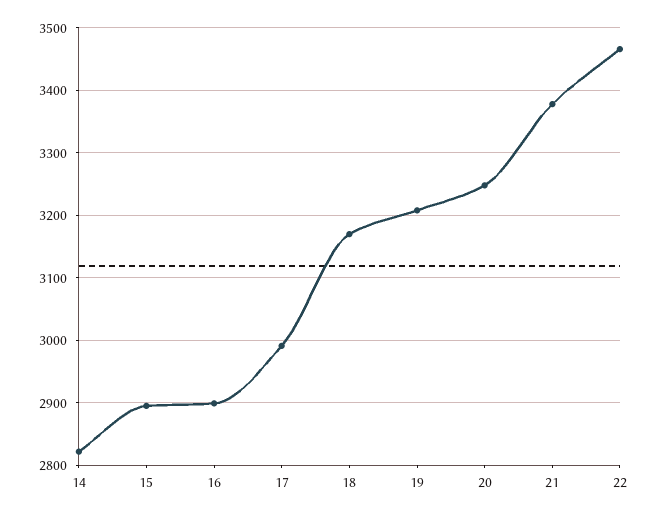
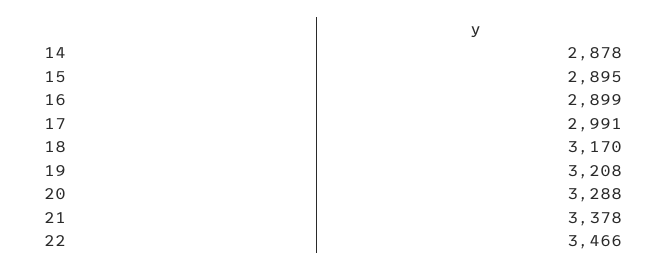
14: 2820 -> 2878
20: 3250 -> 3288

